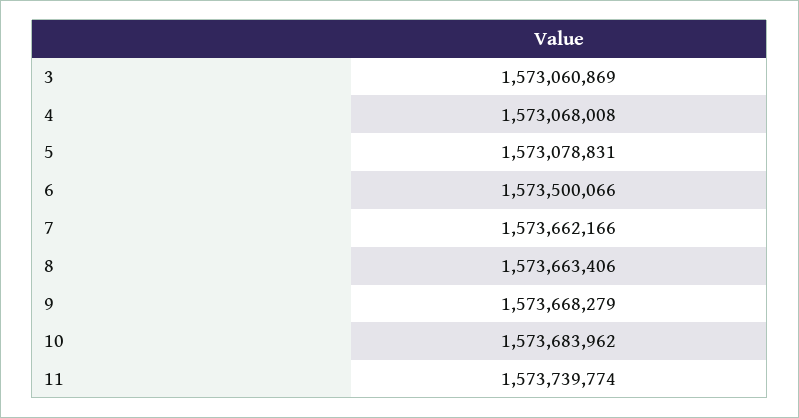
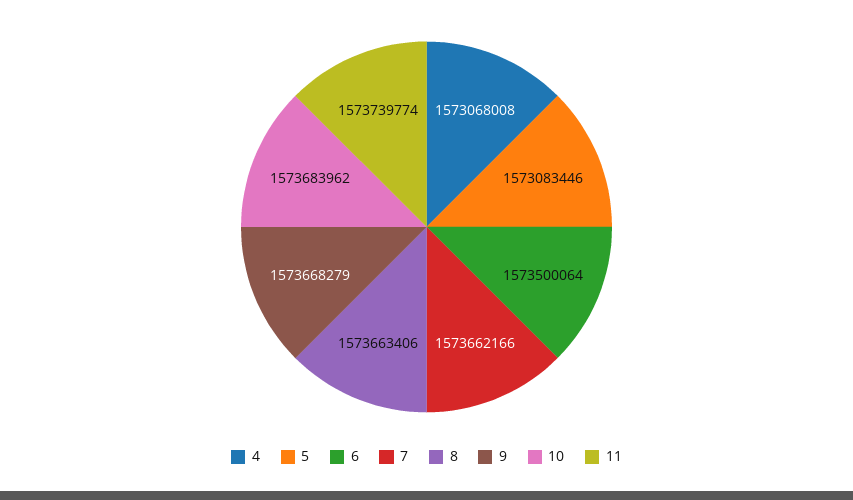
3: 1573060869 -> none
5: 1573078831 -> 1573083446
6: 1573500066 -> 1573500064

